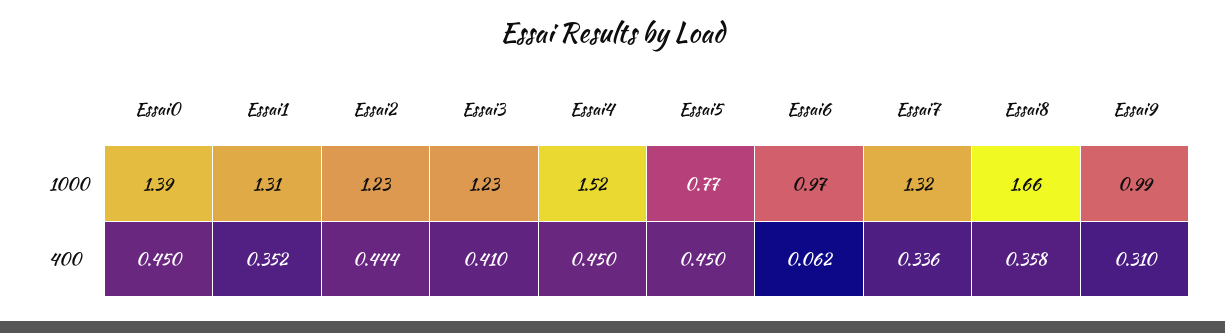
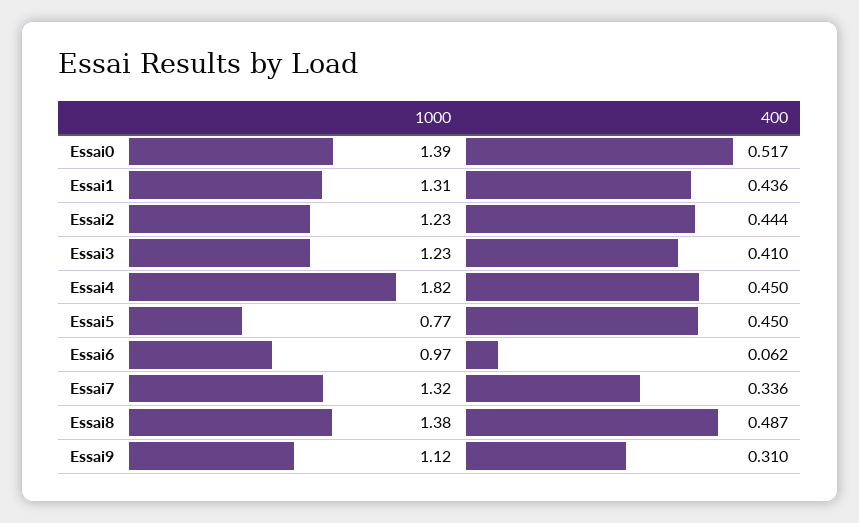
Essai4, 1000: 1.52 -> 1.82
Essai8, 1000: 1.66 -> 1.38
Essai9, 1000: 0.99 -> 1.12
Essai0, 400: 0.45 -> 0.517
Essai1, 400: 0.352 -> 0.436
Essai8, 400: 0.358 -> 0.487

